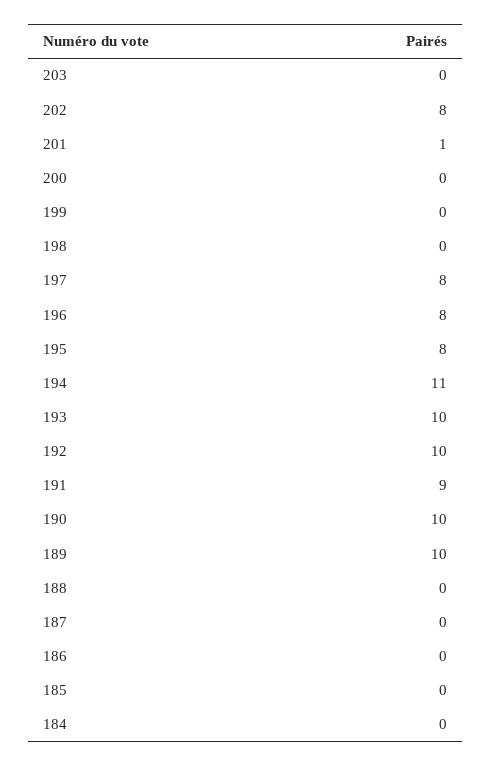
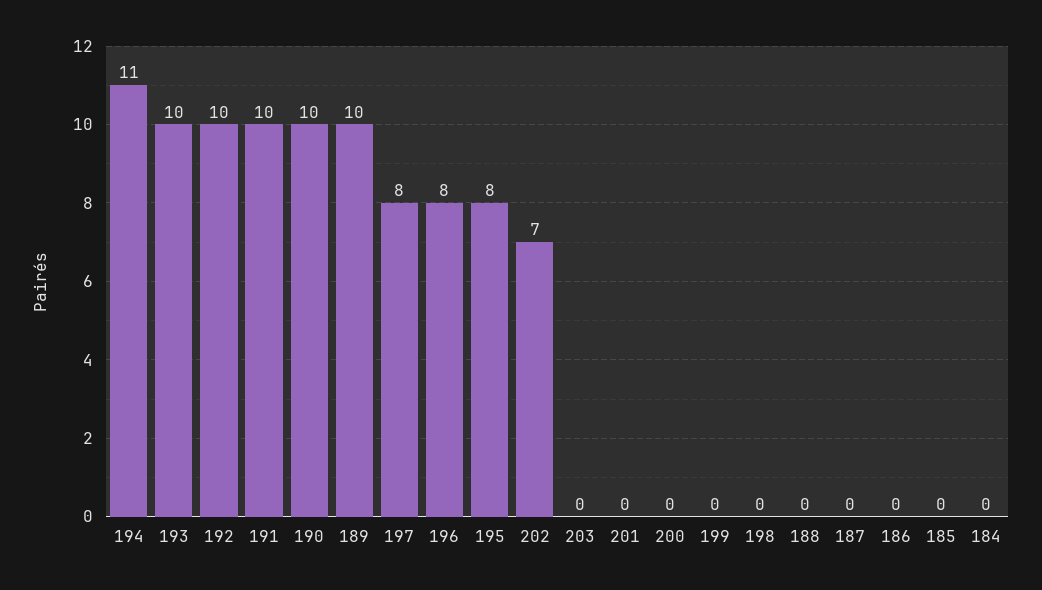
202: 8 -> 7
201: 1 -> 0
191: 9 -> 10

